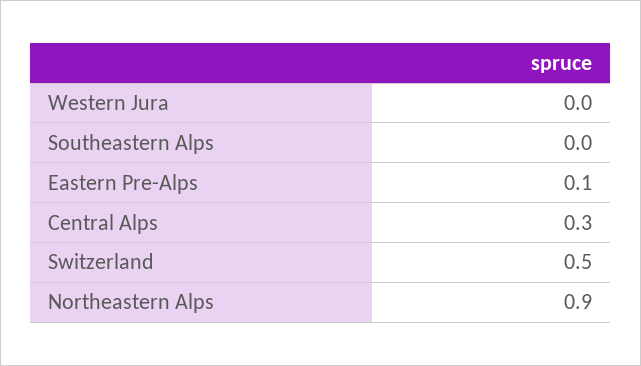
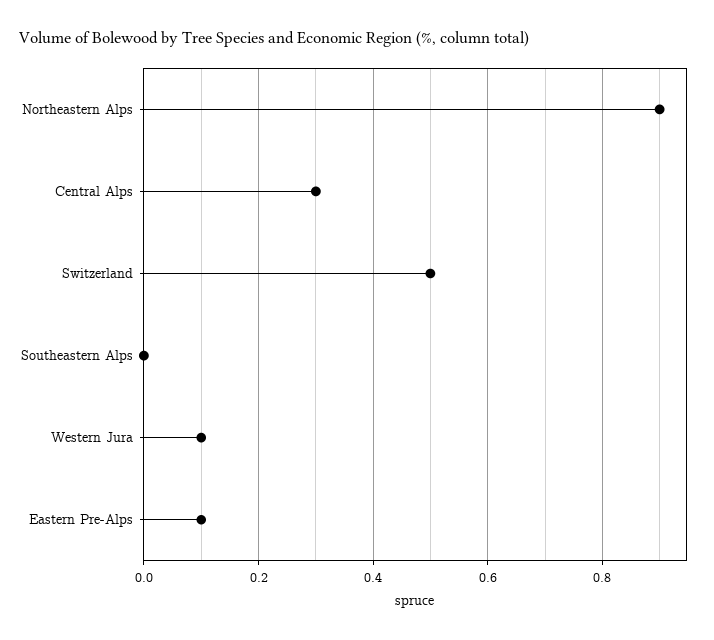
Western Jura: 0 -> 0.1

